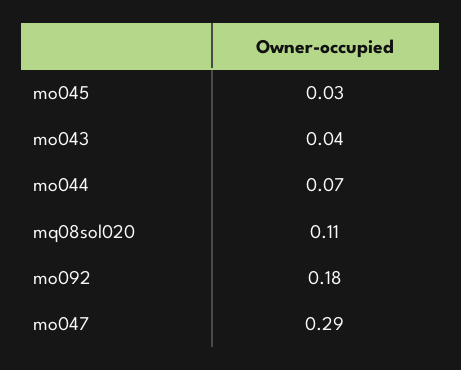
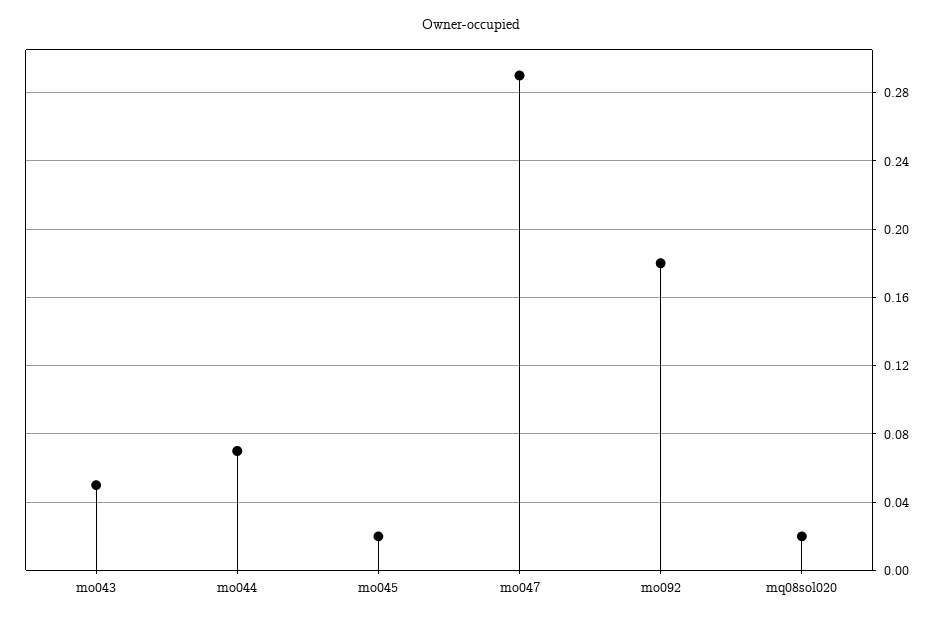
mo045: 0.03 -> 0.02
mo043: 0.04 -> 0.05
mq08sol020: 0.11 -> 0.02

